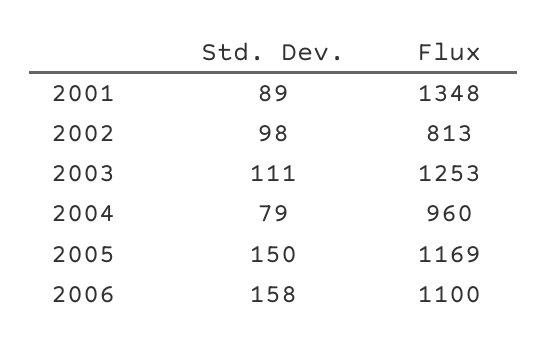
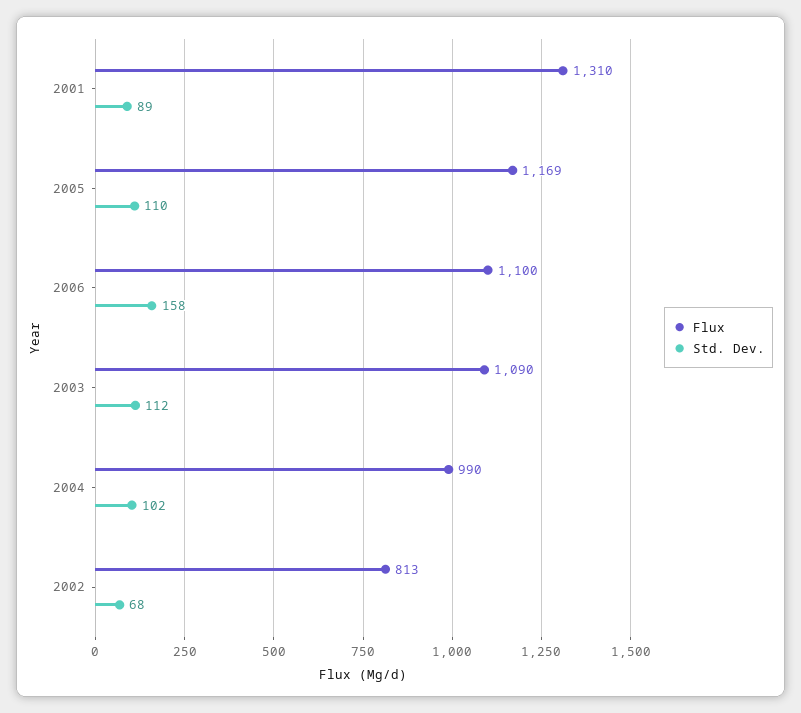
Flux, 2001: 1348 -> 1310
Std. Dev., 2002: 98 -> 68
Std. Dev., 2003: 111 -> 112
Flux, 2003: 1253 -> 1090
Std. Dev., 2004: 79 -> 102
Flux, 2004: 960 -> 990
Std. Dev., 2005: 150 -> 110

